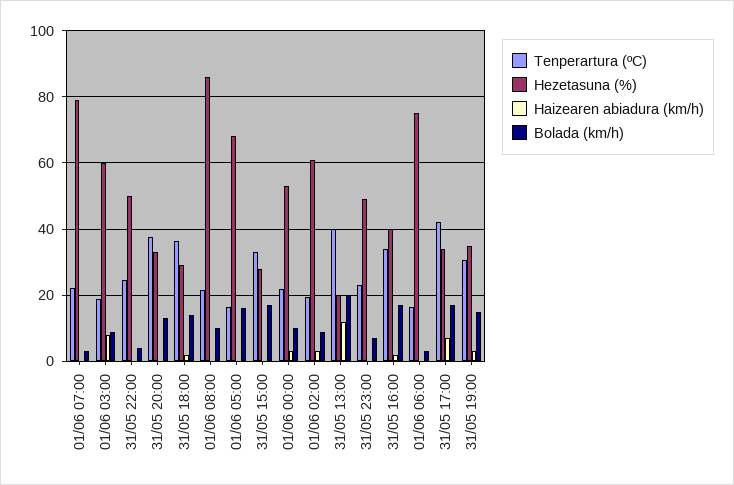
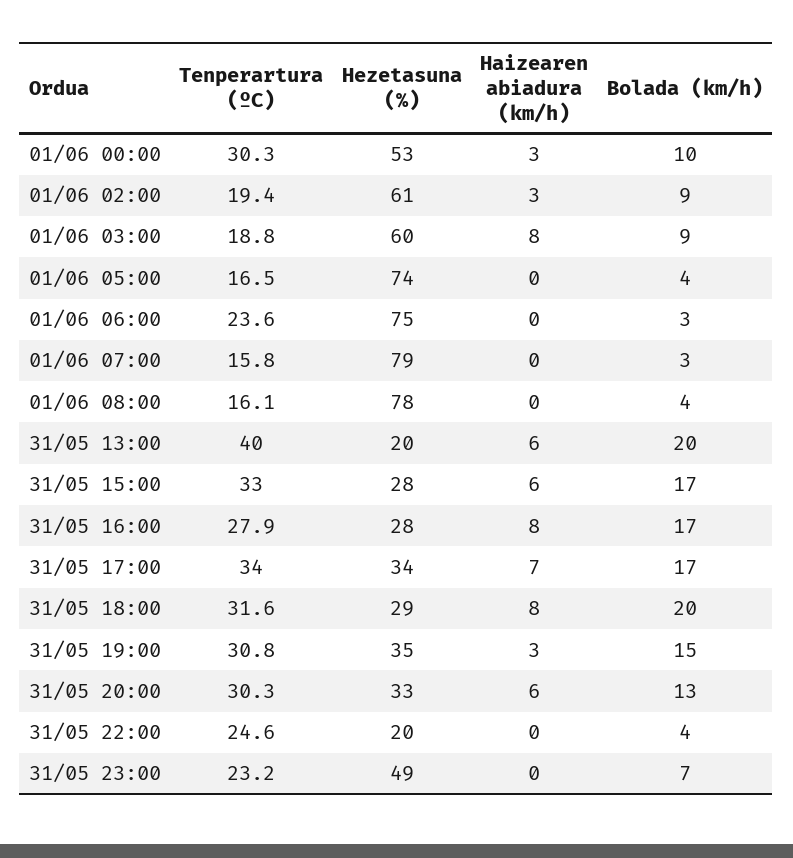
Tenperartura (ºC), 01/06 07:00: 22 -> 15.8
Hezetasuna (%), 31/05 22:00: 50 -> 20
Tenperartura (ºC), 31/05 20:00: 38 -> 30.3
Haizearen abiadura (km/h), 31/05 20:00: 0 -> 6
Tenperartura (ºC), 31/05 18:00: 36 -> 31.6
Haizearen abiadura (km/h), 31/05 18:00: 2 -> 8
Bolada (km/h), 31/05 18:00: 14 -> 20
Tenperartura (ºC), 01/06 08:00: 22 -> 16.1
Hezetasuna (%), 01/06 08:00: 86 -> 78
Bolada (km/h), 01/06 08:00: 10 -> 4
Hezetasuna (%), 01/06 05:00: 68 -> 74
Bolada (km/h), 01/06 05:00: 16 -> 4
Haizearen abiadura (km/h), 31/05 15:00: 0 -> 6
Tenperartura (ºC), 01/06 00:00: 22 -> 30.3
Haizearen abiadura (km/h), 31/05 13:00: 12 -> 6
Tenperartura (ºC), 31/05 16:00: 34 -> 27.9
Hezetasuna (%), 31/05 16:00: 40 -> 28
Haizearen abiadura (km/h), 31/05 16:00: 2 -> 8
Tenperartura (ºC), 01/06 06:00: 16 -> 23.6
Tenperartura (ºC), 31/05 17:00: 42 -> 34

